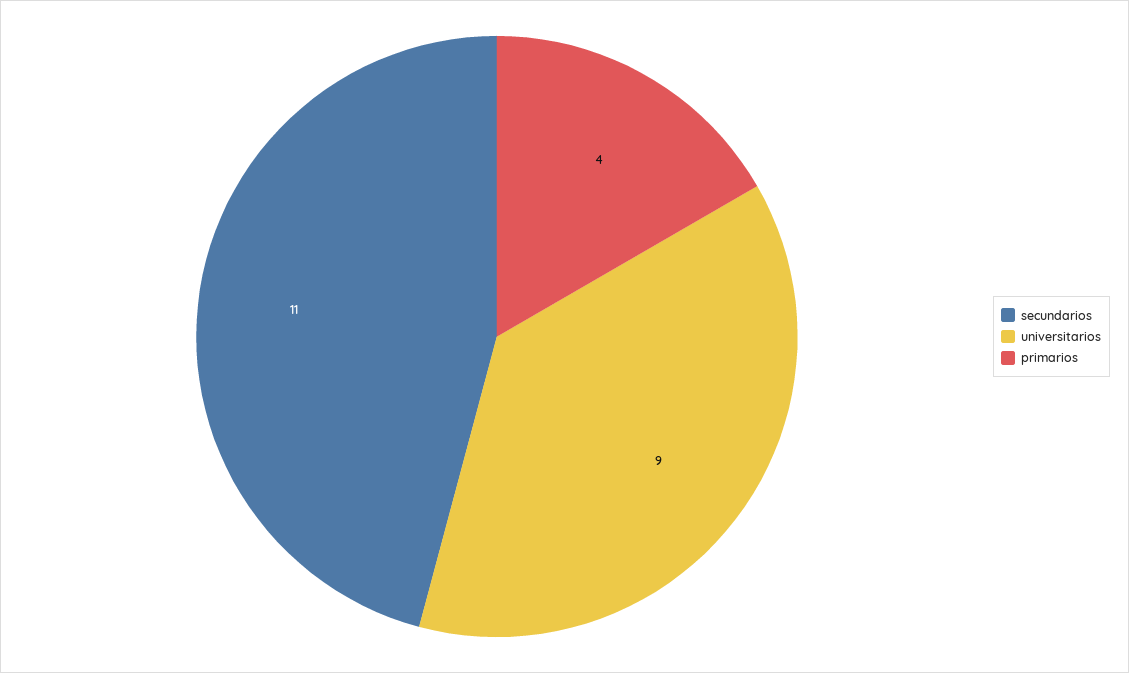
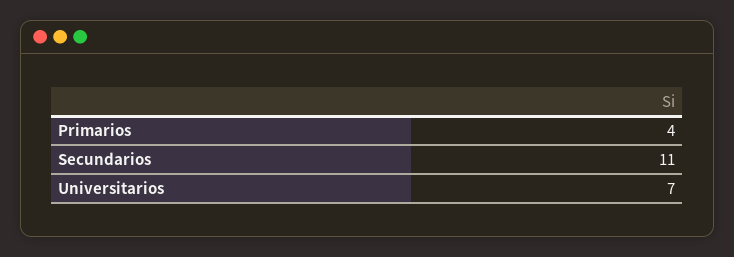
universitarios: 9 -> 7

